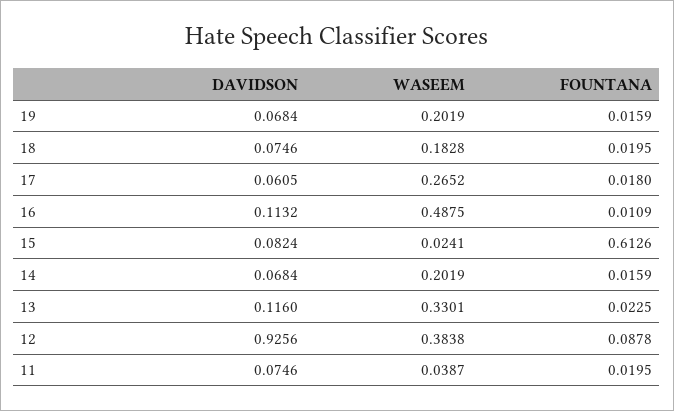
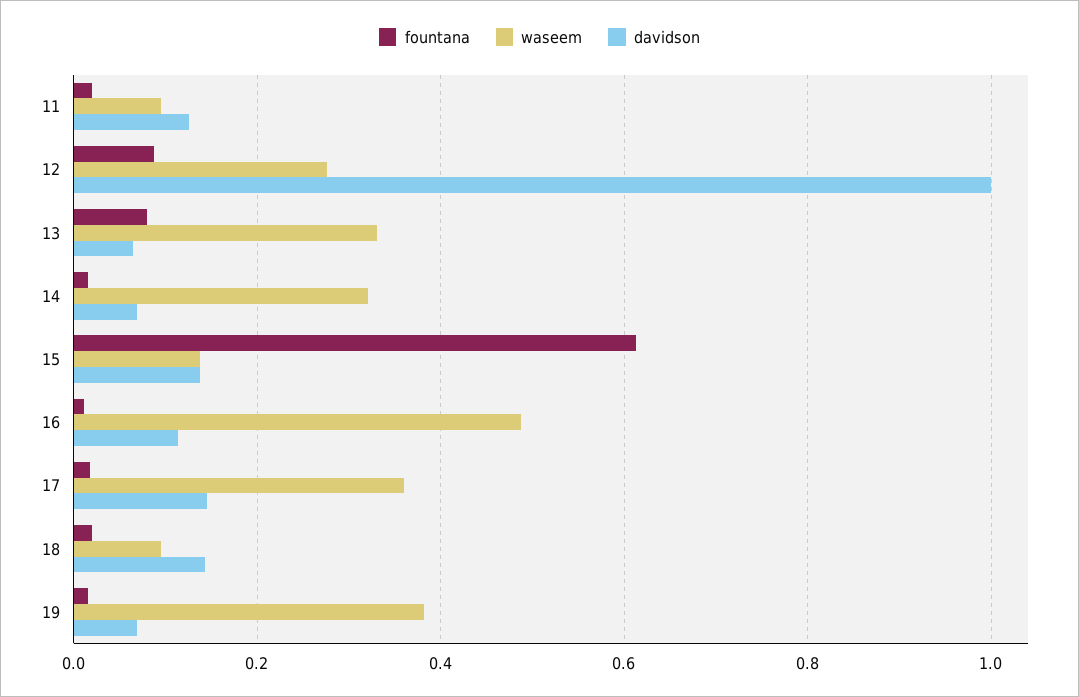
WASEEM, 19: 0.2019 -> 0.38
DAVIDSON, 18: 0.0746 -> 0.14
WASEEM, 18: 0.1828 -> 0.1
DAVIDSON, 17: 0.0605 -> 0.14
WASEEM, 17: 0.2652 -> 0.36
DAVIDSON, 15: 0.0824 -> 0.14
WASEEM, 15: 0.0241 -> 0.14
WASEEM, 14: 0.2019 -> 0.32
DAVIDSON, 13: 0.116 -> 0.06
FOUNTANA, 13: 0.0225 -> 0.08
DAVIDSON, 12: 0.9256 -> 1
WASEEM, 12: 0.3838 -> 0.28
DAVIDSON, 11: 0.0746 -> 0.12
WASEEM, 11: 0.0387 -> 0.1

